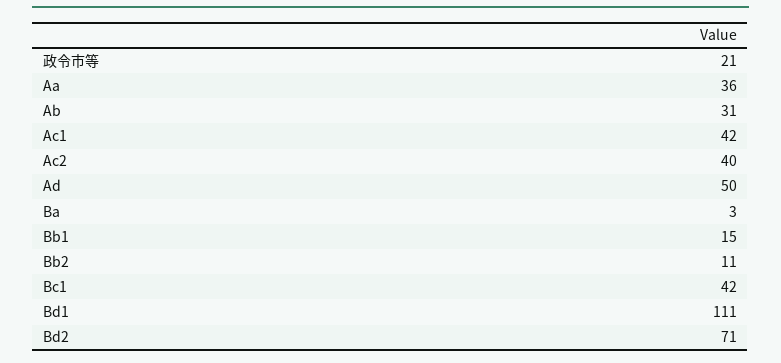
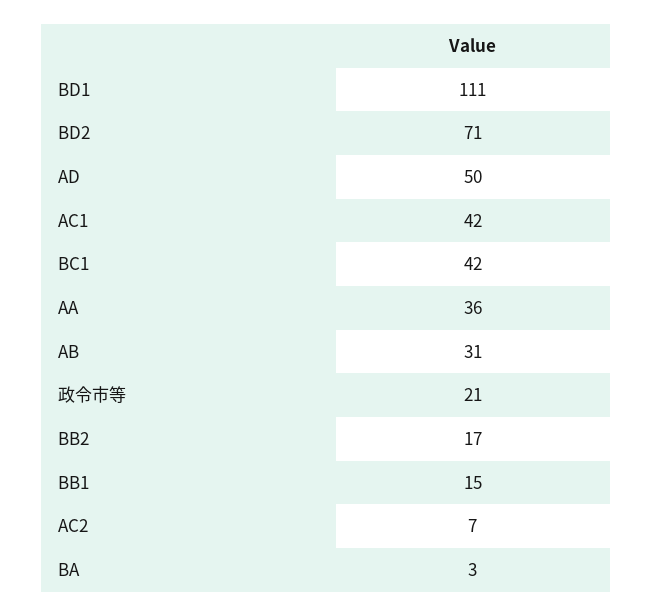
Ac2: 40 -> 7
Bb2: 11 -> 17

